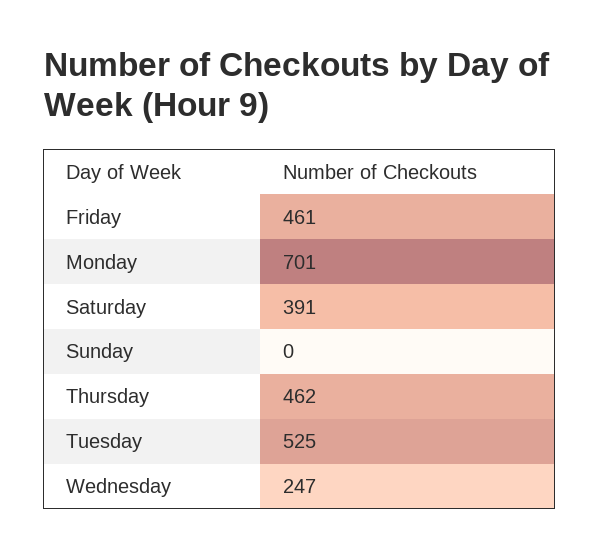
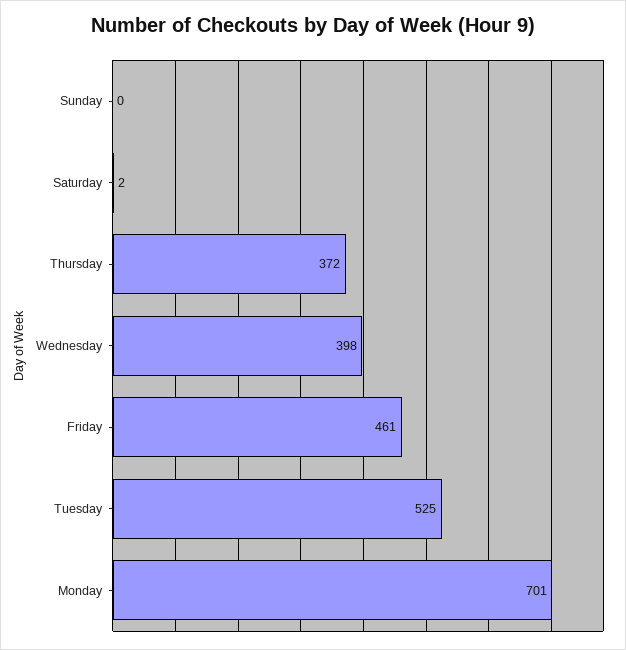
Saturday: 391 -> 2
Thursday: 462 -> 372
Wednesday: 247 -> 398

